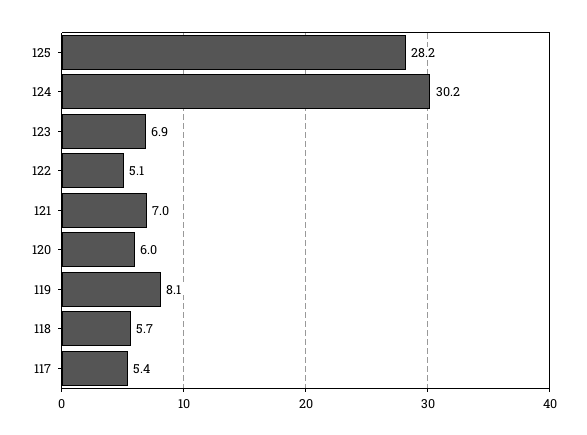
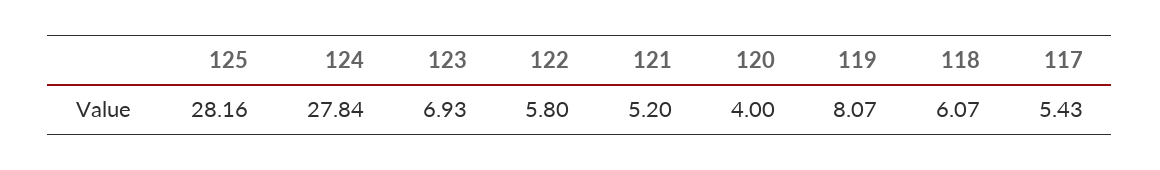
124: 30.2 -> 27.84
122: 5.1 -> 5.8
121: 7 -> 5.2
120: 6 -> 4
118: 5.7 -> 6.07

